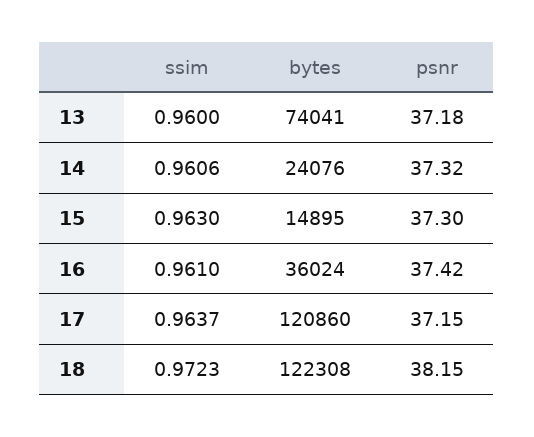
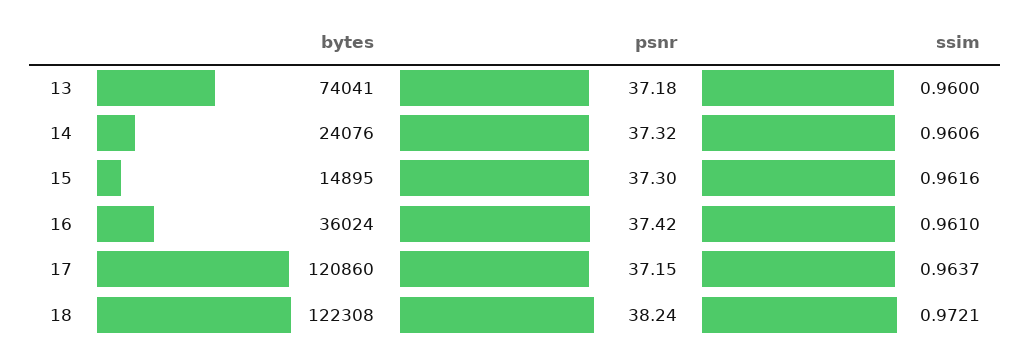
ssim, 15: 0.963 -> 0.9616
ssim, 18: 0.9723 -> 0.9721
psnr, 18: 38.15 -> 38.24

